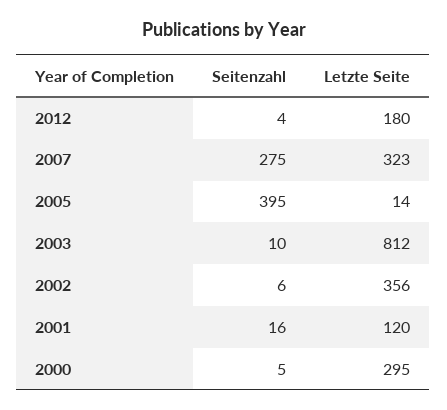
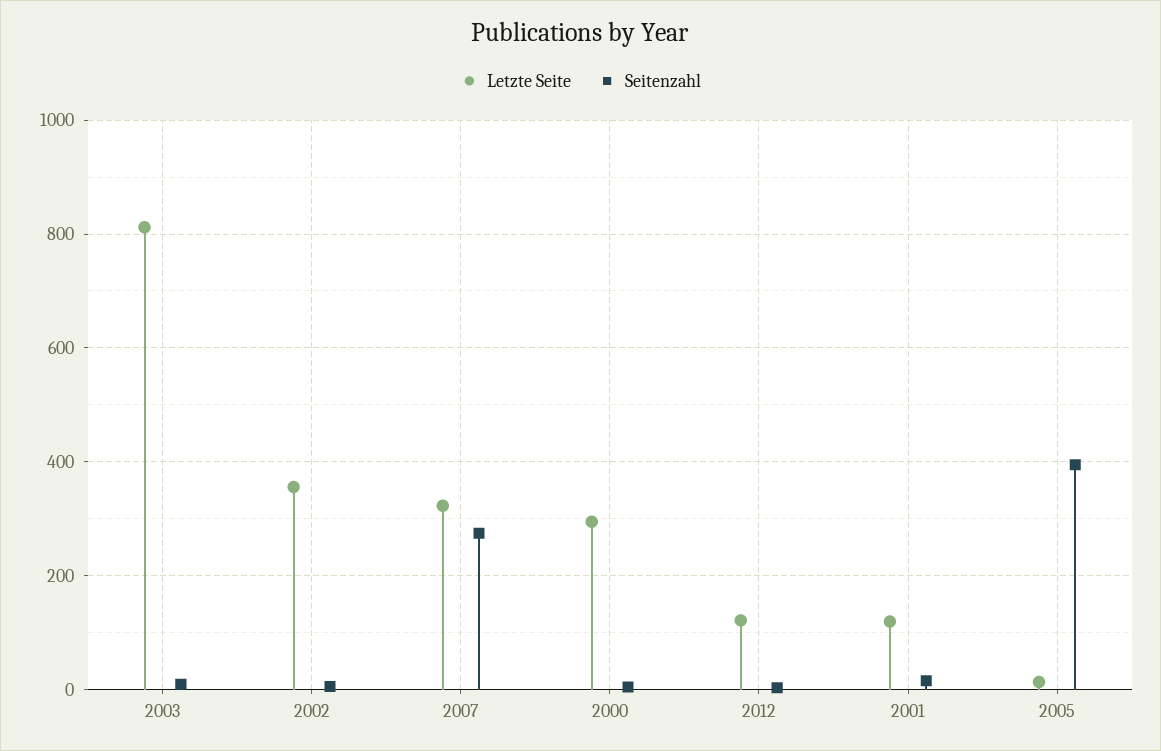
Letzte Seite, 2012: 180 -> 120

